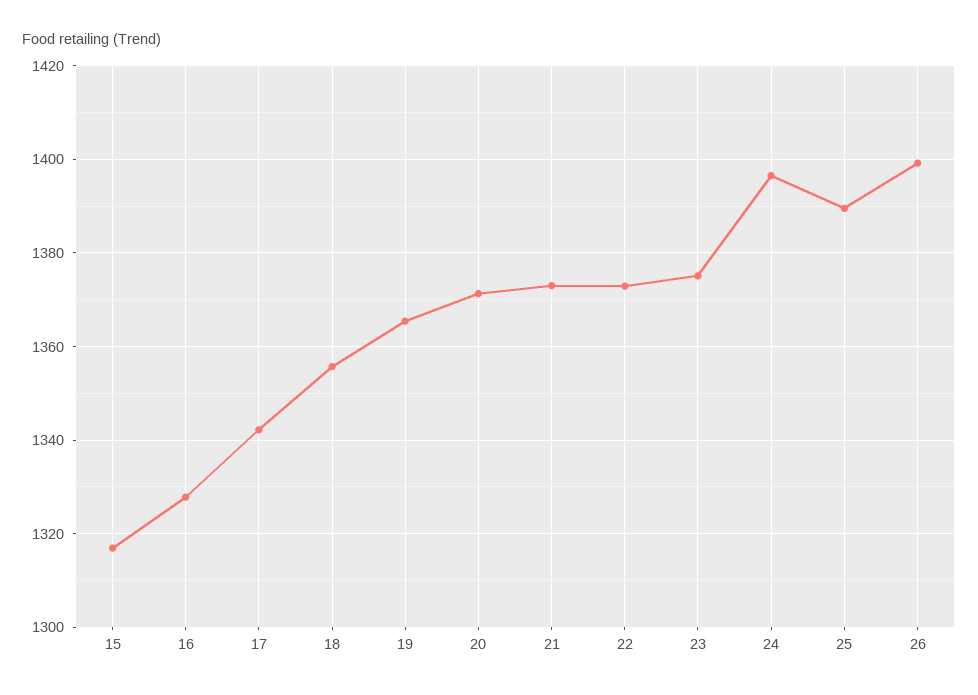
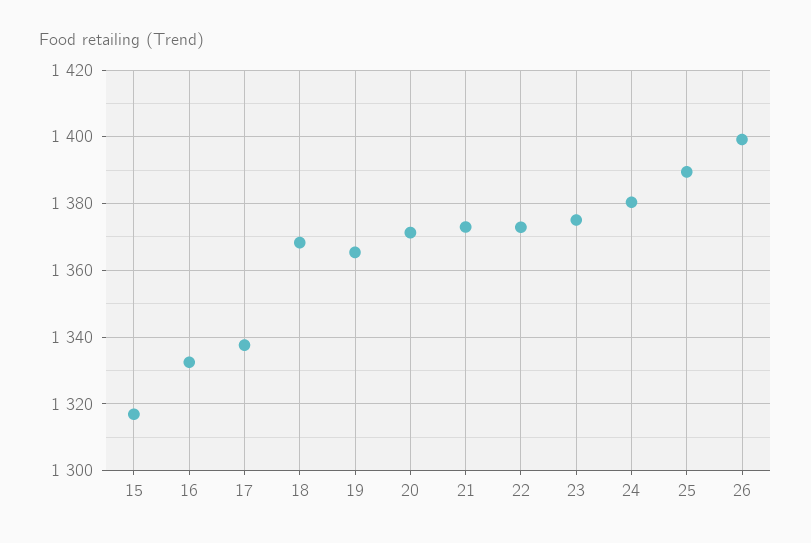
16: 1328 -> 1332
17: 1342 -> 1338
18: 1356 -> 1368
24: 1396 -> 1380

